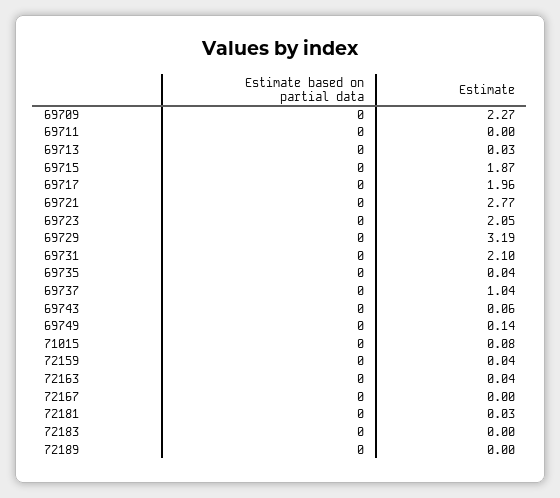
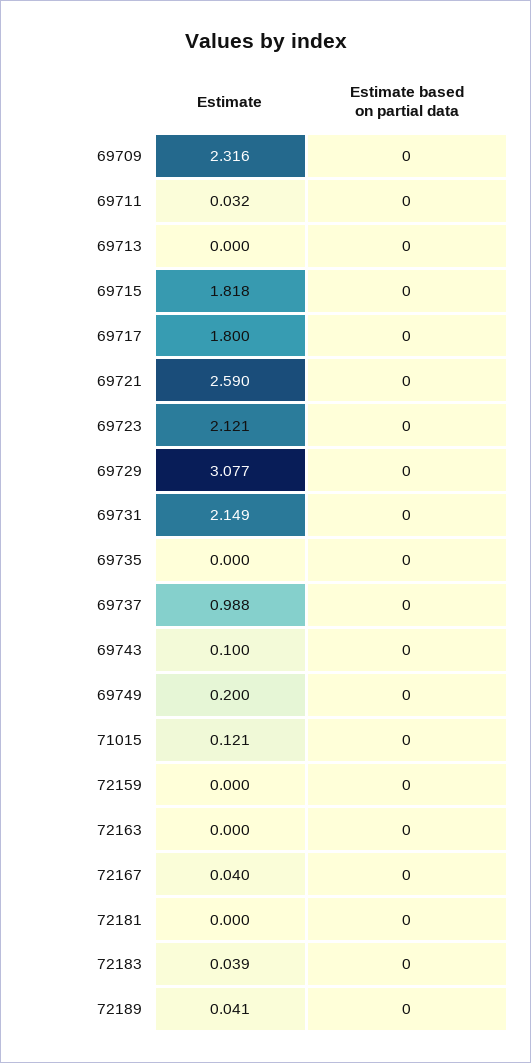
Estimate, 69709: 2.27 -> 2.316
Estimate, 69711: 0 -> 0.032
Estimate, 69713: 0.03 -> 0
Estimate, 69715: 1.87 -> 1.818
Estimate, 69717: 1.96 -> 1.8
Estimate, 69721: 2.77 -> 2.59
Estimate, 69723: 2.05 -> 2.121
Estimate, 69729: 3.19 -> 3.077
Estimate, 69731: 2.1 -> 2.149
Estimate, 69735: 0.04 -> 0
Estimate, 69737: 1.04 -> 0.988
Estimate, 69743: 0.06 -> 0.1
Estimate, 69749: 0.14 -> 0.2
Estimate, 71015: 0.08 -> 0.121
Estimate, 72159: 0.04 -> 0
Estimate, 72163: 0.04 -> 0
Estimate, 72167: 0 -> 0.04
Estimate, 72181: 0.03 -> 0
Estimate, 72183: 0 -> 0.039
Estimate, 72189: 0 -> 0.041

